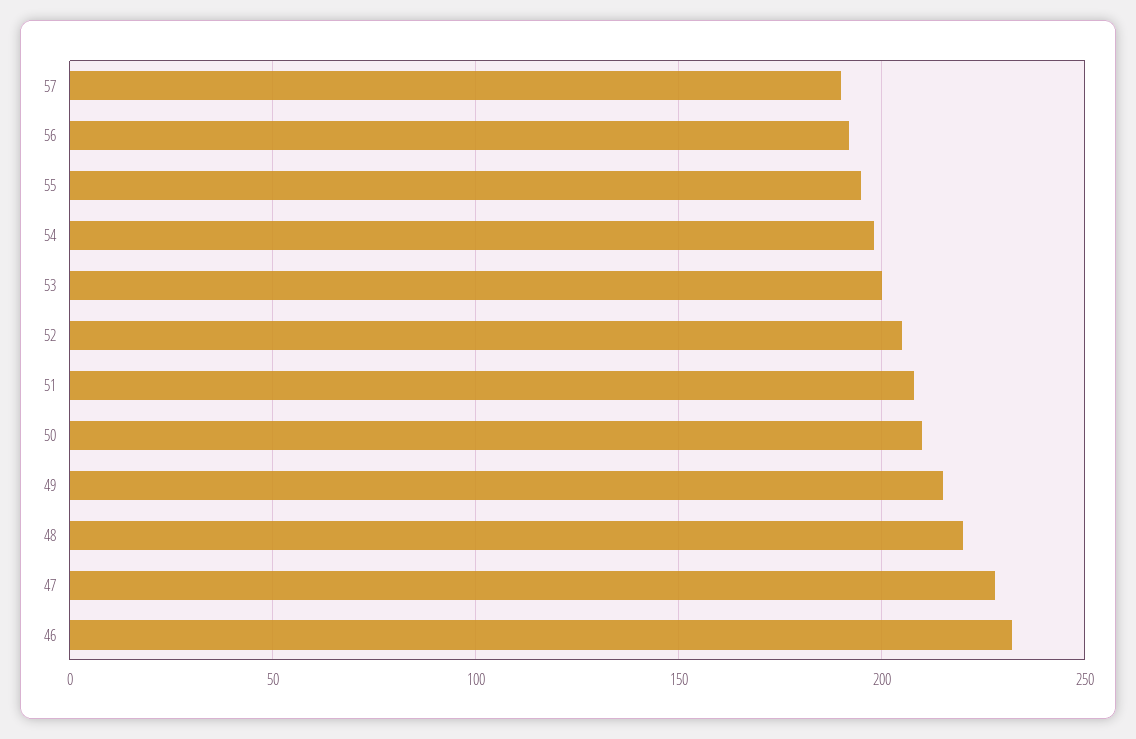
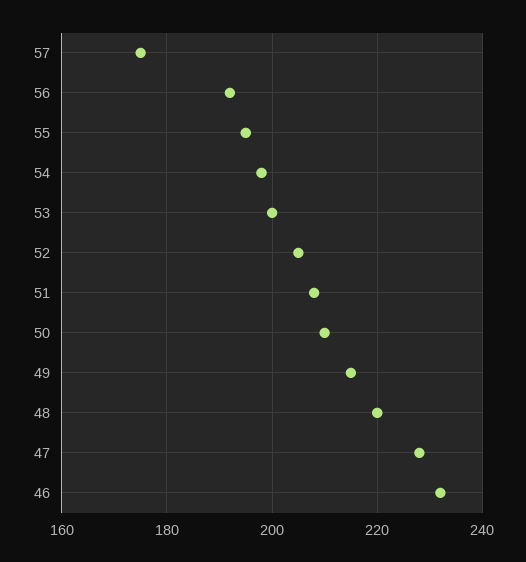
57: 190 -> 175

